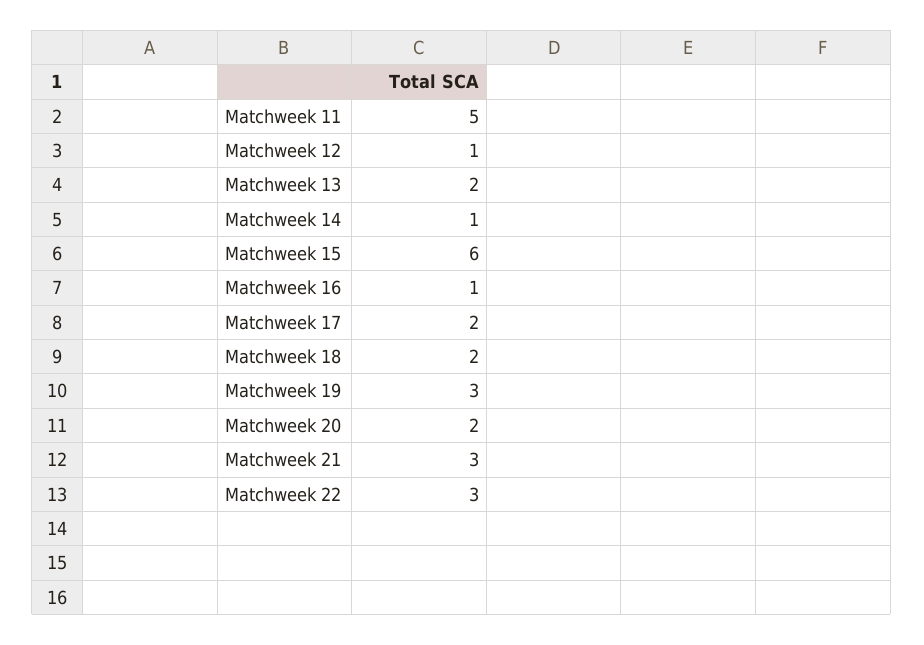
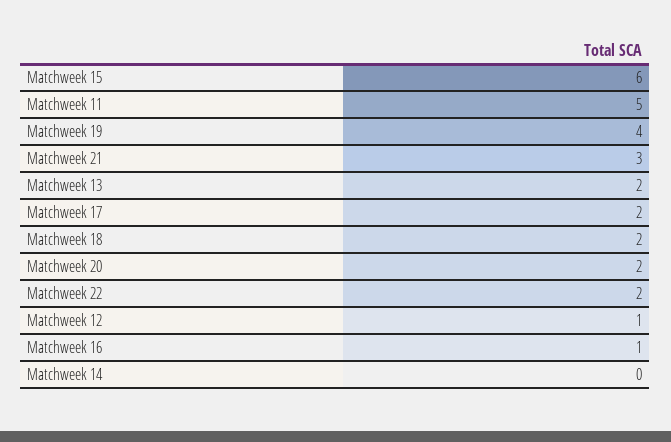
Matchweek 14: 1 -> 0
Matchweek 19: 3 -> 4
Matchweek 22: 3 -> 2

